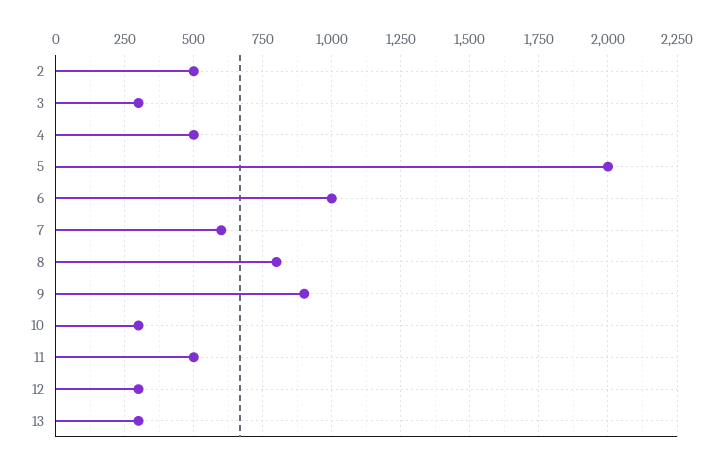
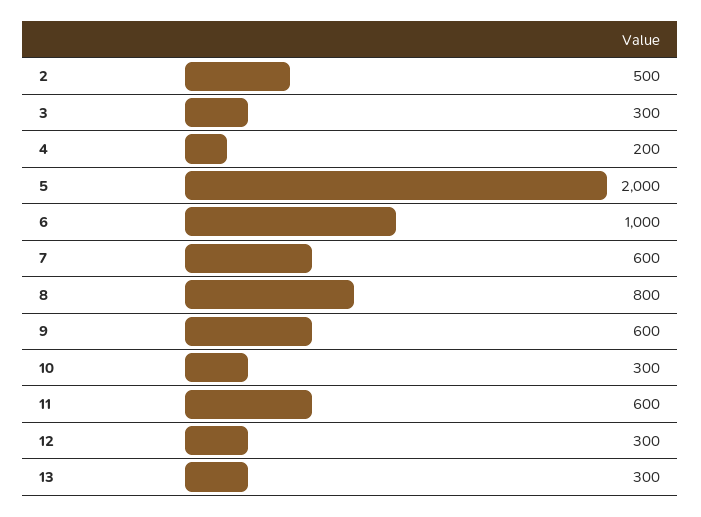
4: 500 -> 200
9: 900 -> 600
11: 500 -> 600

